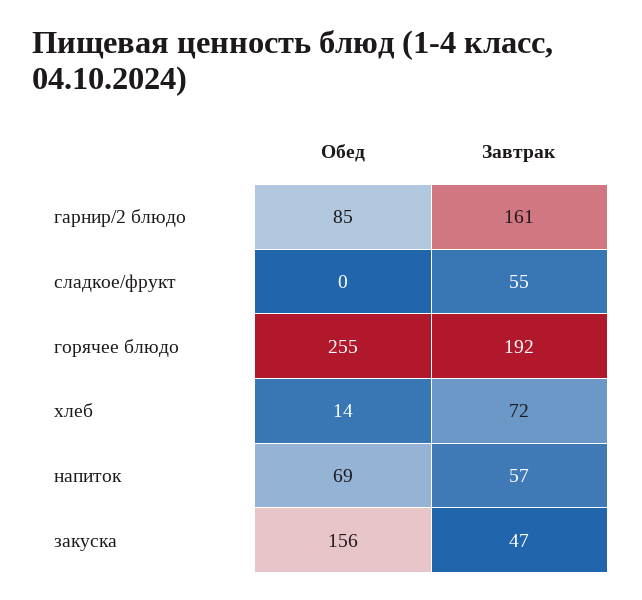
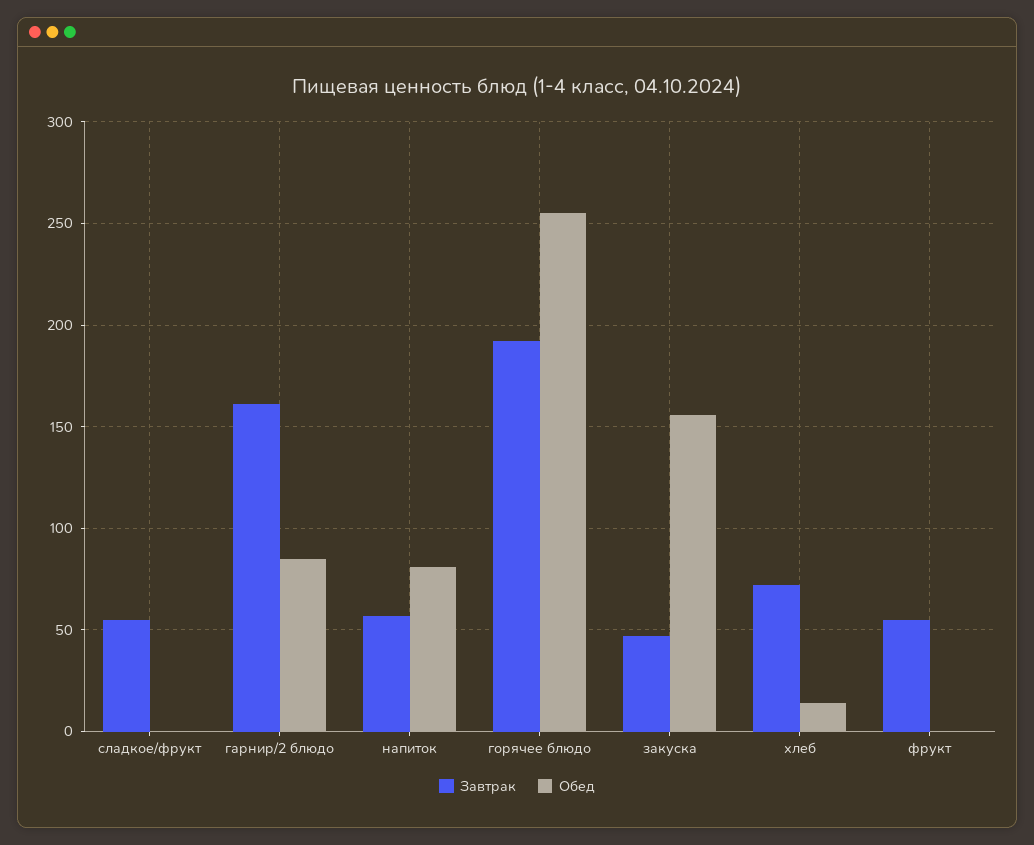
Обед, напиток: 69 -> 80
Завтрак, фрукт: none -> 55
Обед, фрукт: none -> 0

